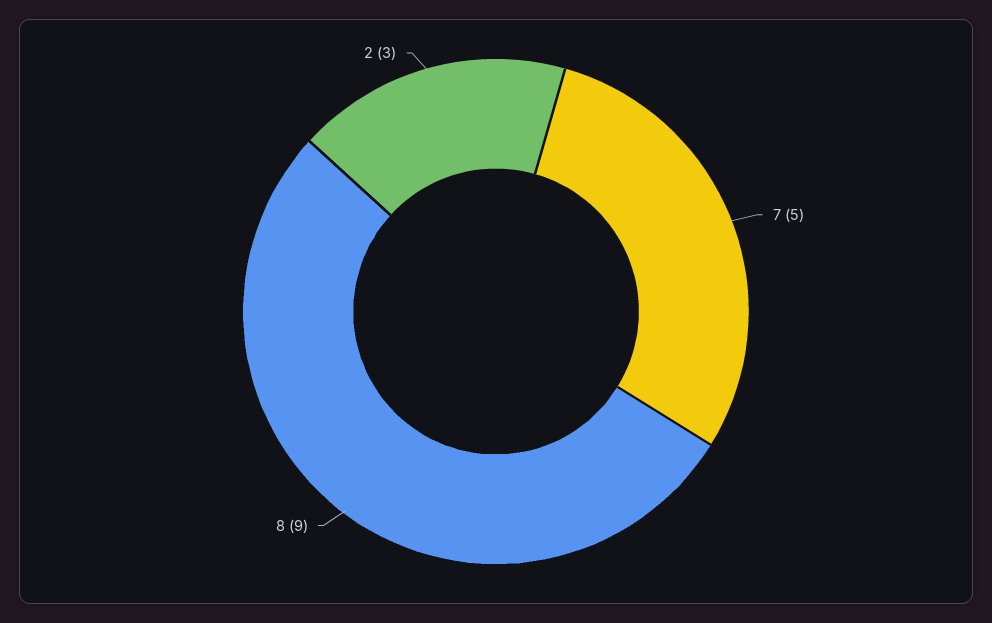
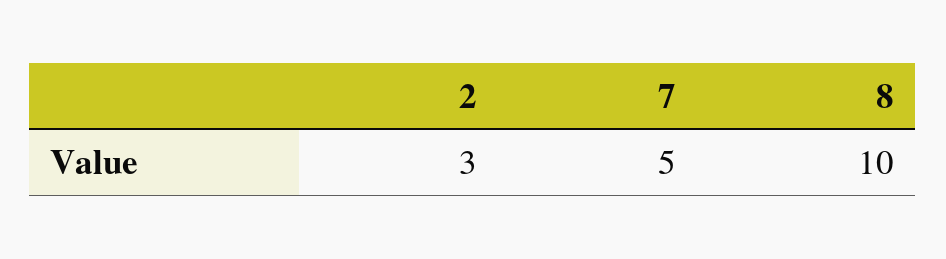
8: 9 -> 10

